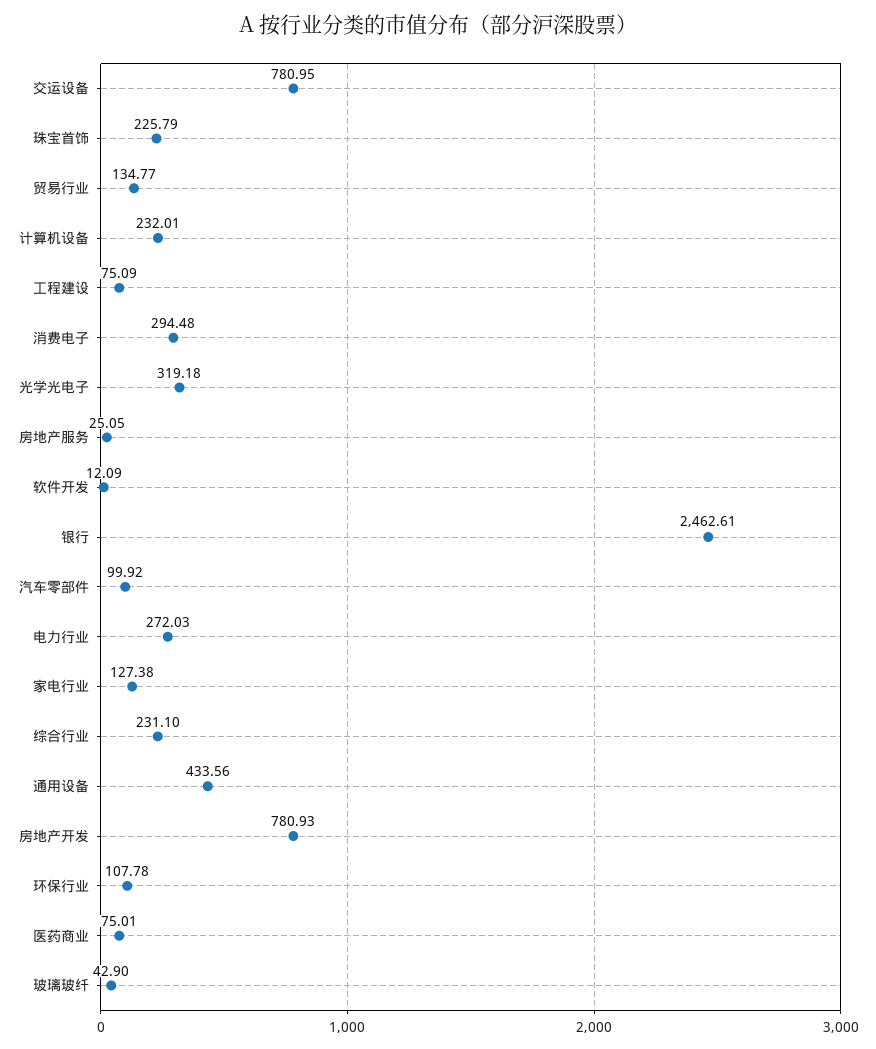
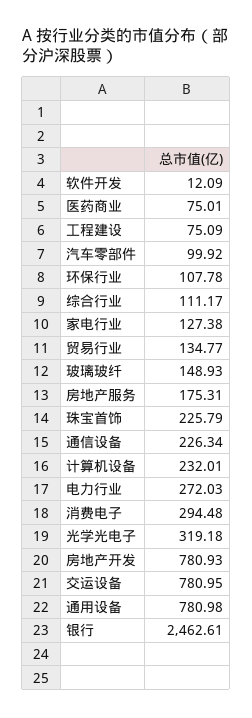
房地产服务: 25.05 -> 175.31
综合行业: 231.1 -> 111.17
通用设备: 433.56 -> 780.98
玻璃玻纤: 42.9 -> 148.93
通信设备: none -> 226.34

